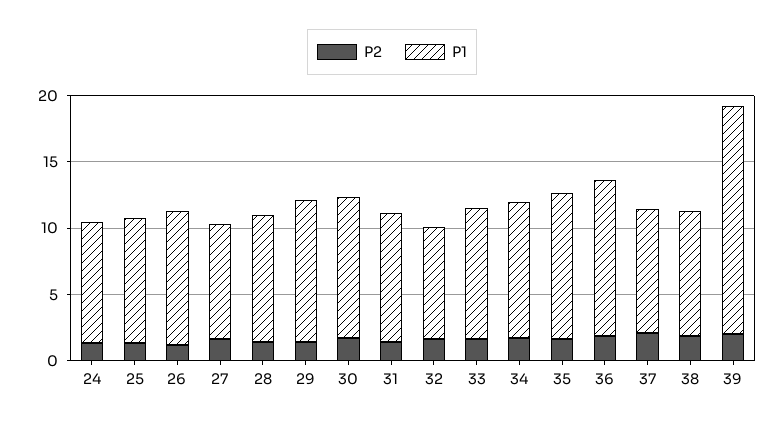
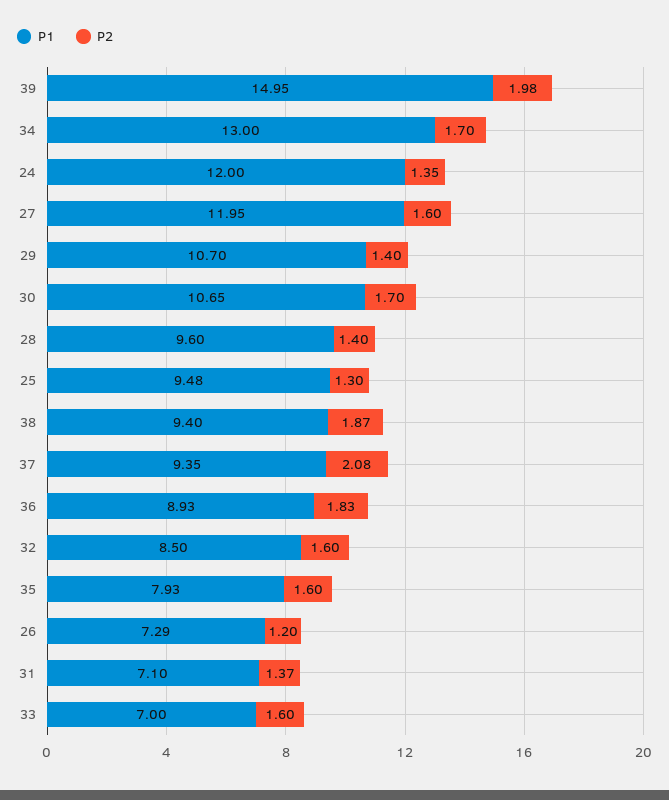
P1, 24: 9 -> 12
P1, 26: 10 -> 7.29
P1, 27: 9 -> 11.95
P1, 31: 10 -> 7.1
P1, 33: 10 -> 7
P1, 34: 10 -> 13
P1, 35: 11 -> 7.93
P1, 36: 12 -> 8.93
P1, 39: 17 -> 14.95

